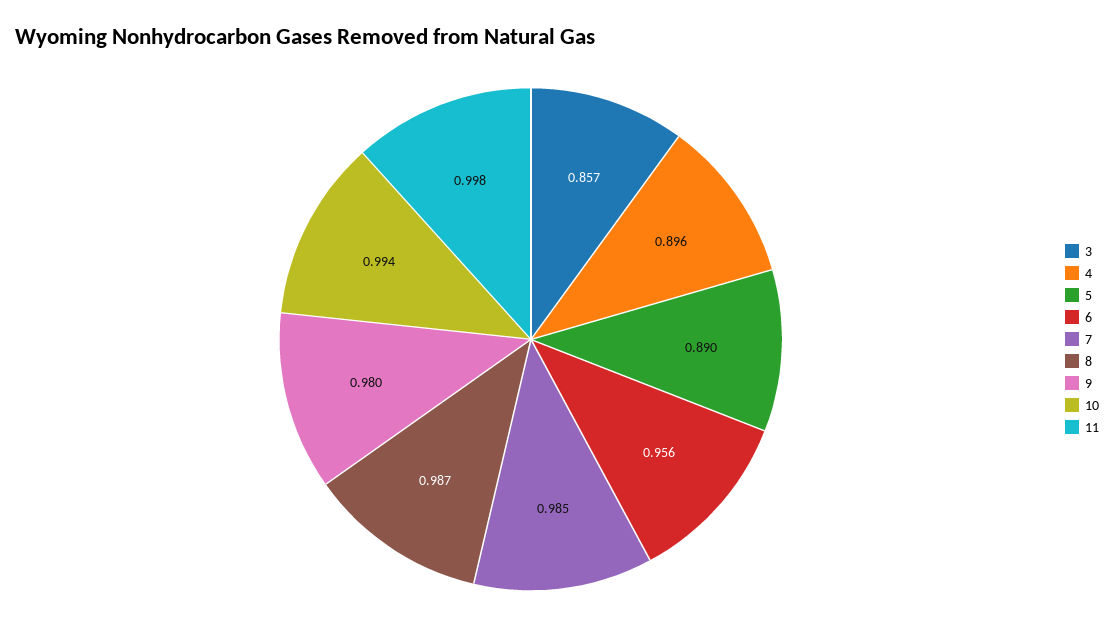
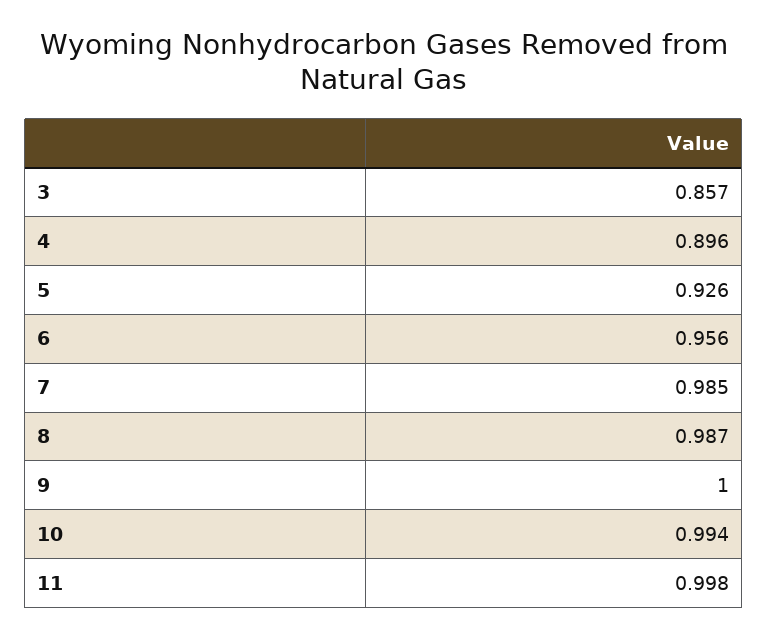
5: 0.89 -> 0.926
9: 0.98 -> 1

